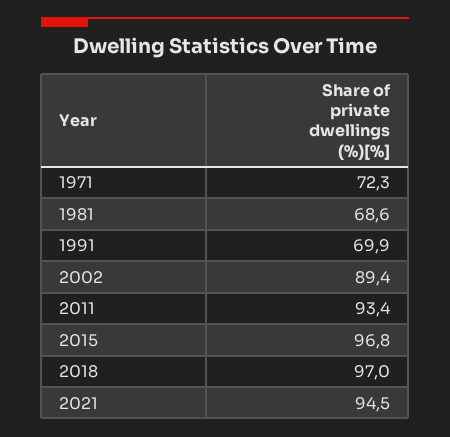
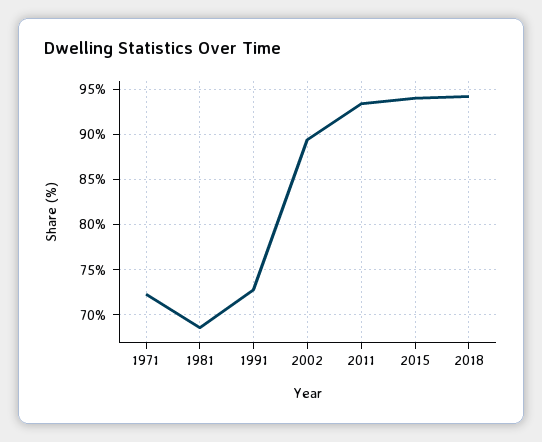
1991: 69.9 -> 73
2015: 96.8 -> 94
2018: 97 -> 94
2021: 94.5 -> none

